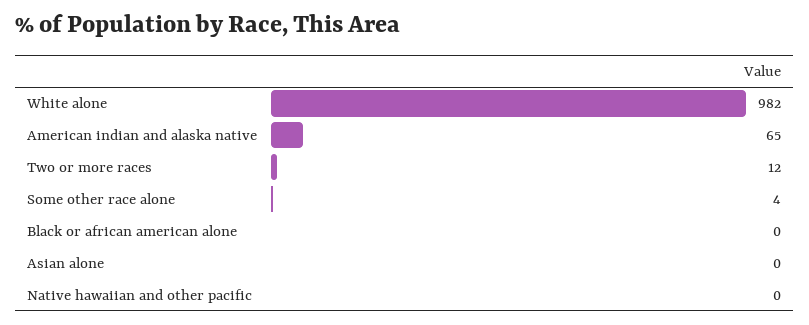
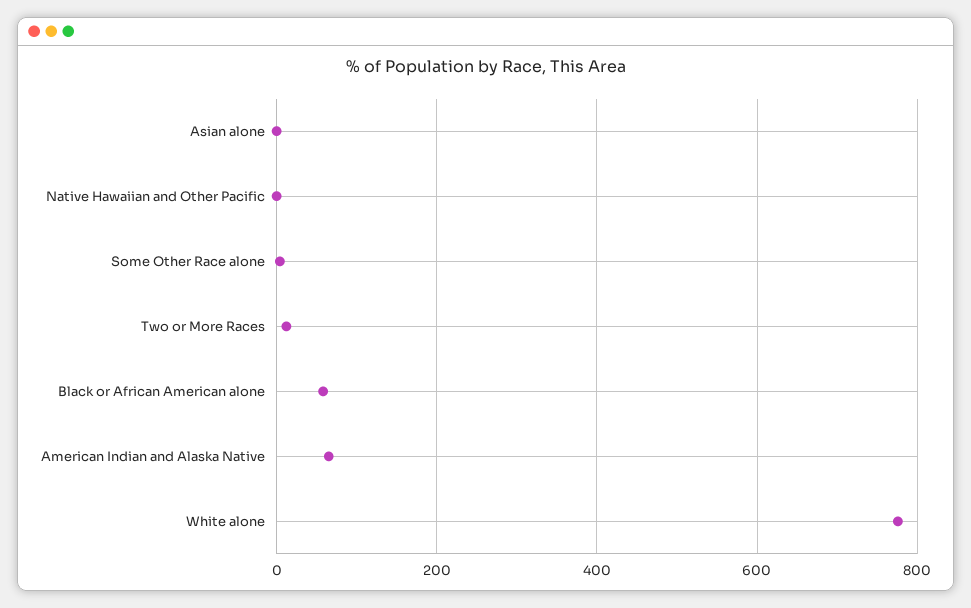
White alone: 982 -> 780
Black or african american alone: 0 -> 60

